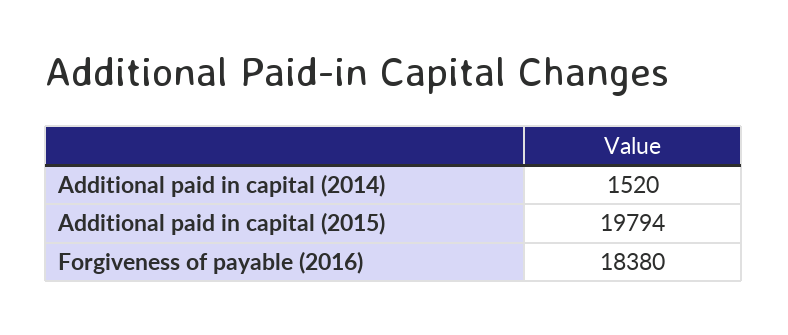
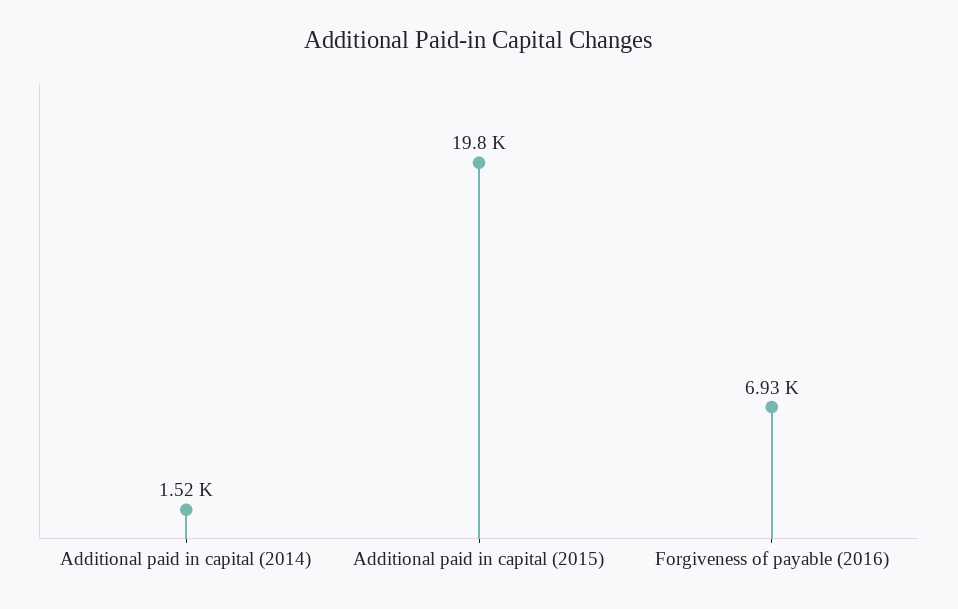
Forgiveness of payable (2016): 18380 -> 6930

